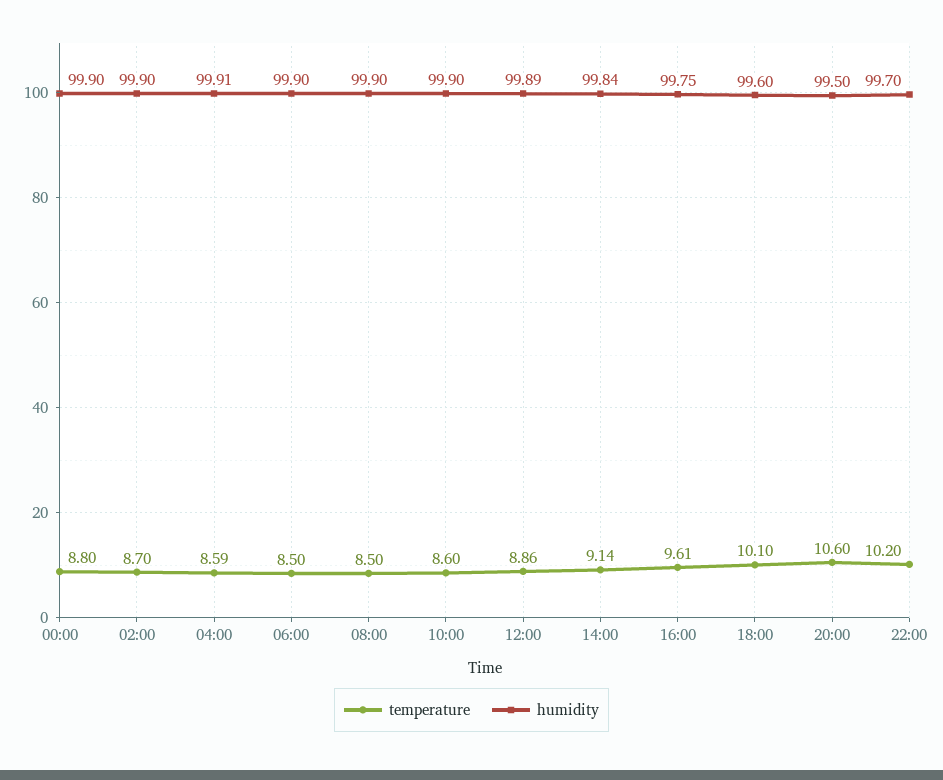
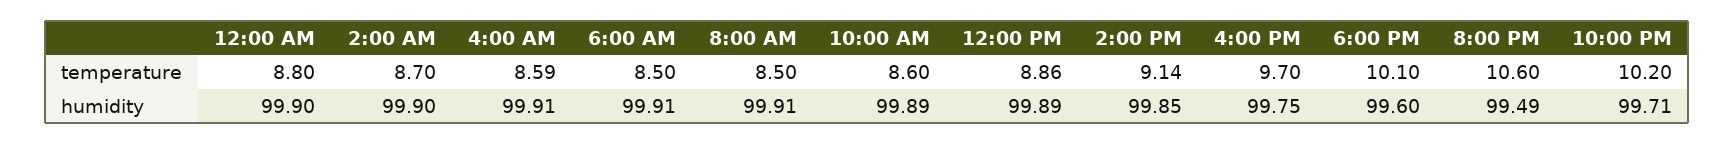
humidity, 06:00: 99.9 -> 99.91
humidity, 08:00: 99.9 -> 99.91
humidity, 10:00: 99.9 -> 99.89
humidity, 14:00: 99.84 -> 99.85
temperature, 16:00: 9.61 -> 9.7
humidity, 20:00: 99.5 -> 99.49
humidity, 22:00: 99.7 -> 99.71

